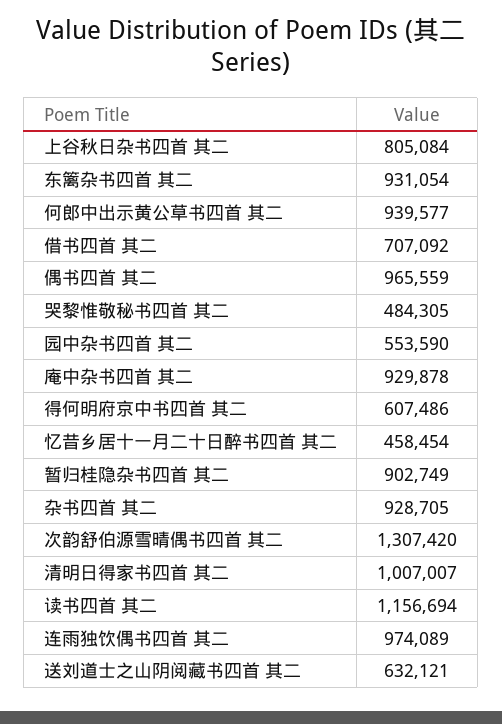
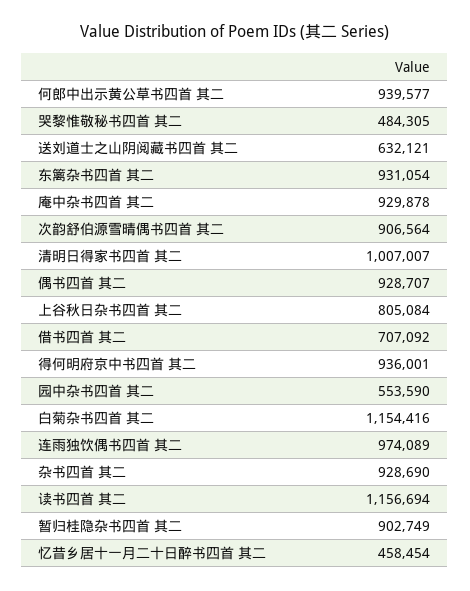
偶书四首 其二: 965559 -> 928707
得何明府京中书四首 其二: 607486 -> 936001
杂书四首 其二: 928705 -> 928690
次韵舒伯源雪晴偶书四首 其二: 1307420 -> 906564
白菊杂书四首 其二: none -> 1154416

